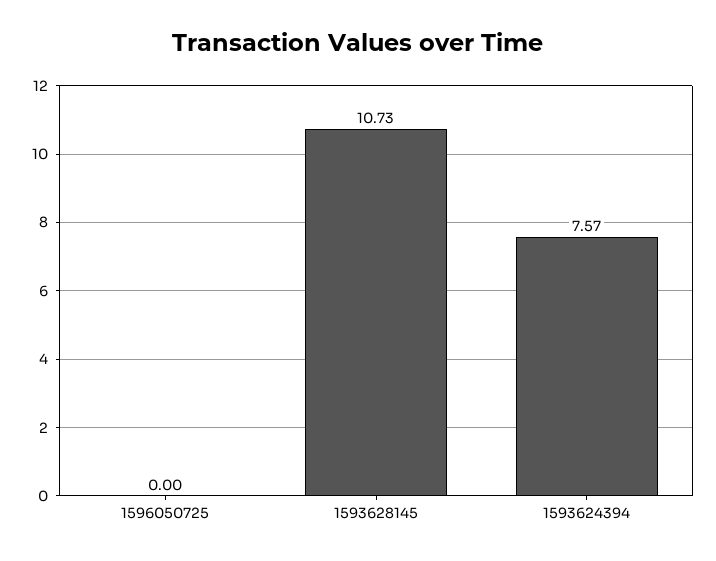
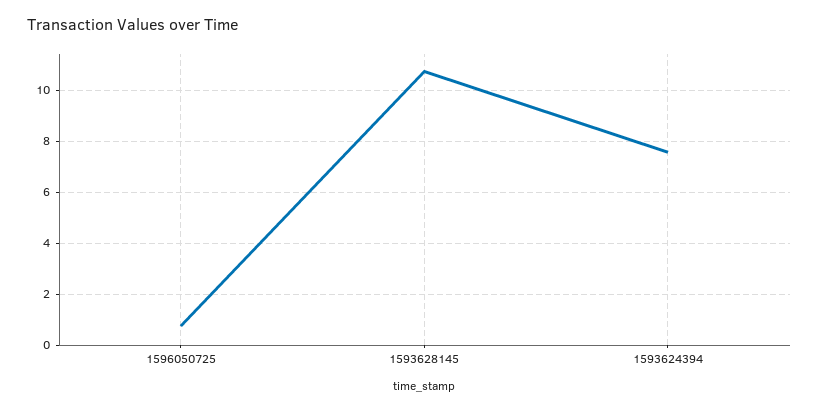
1596050725: 0 -> 0.75

